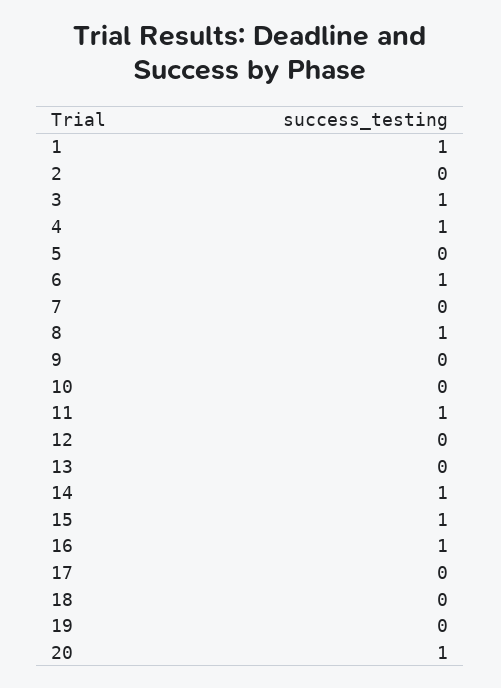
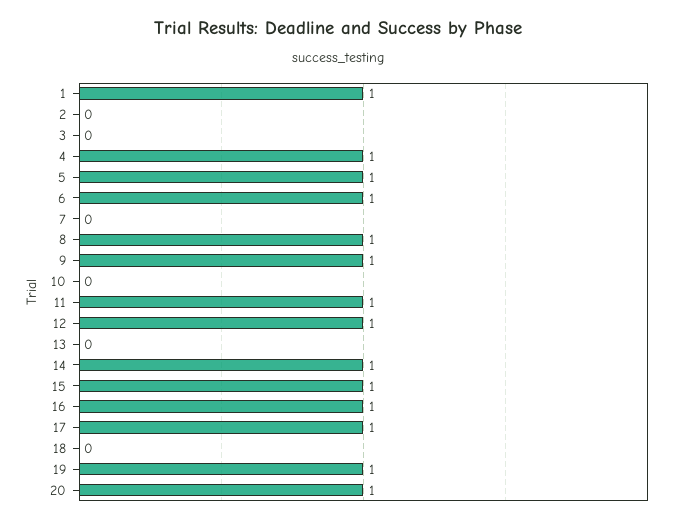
3: 1 -> 0
5: 0 -> 1
9: 0 -> 1
12: 0 -> 1
17: 0 -> 1
19: 0 -> 1

